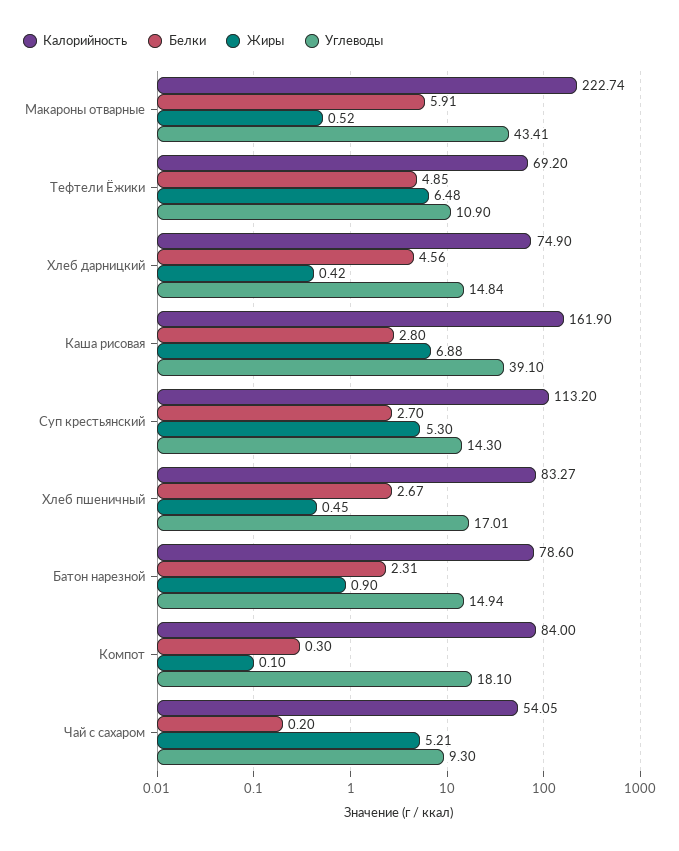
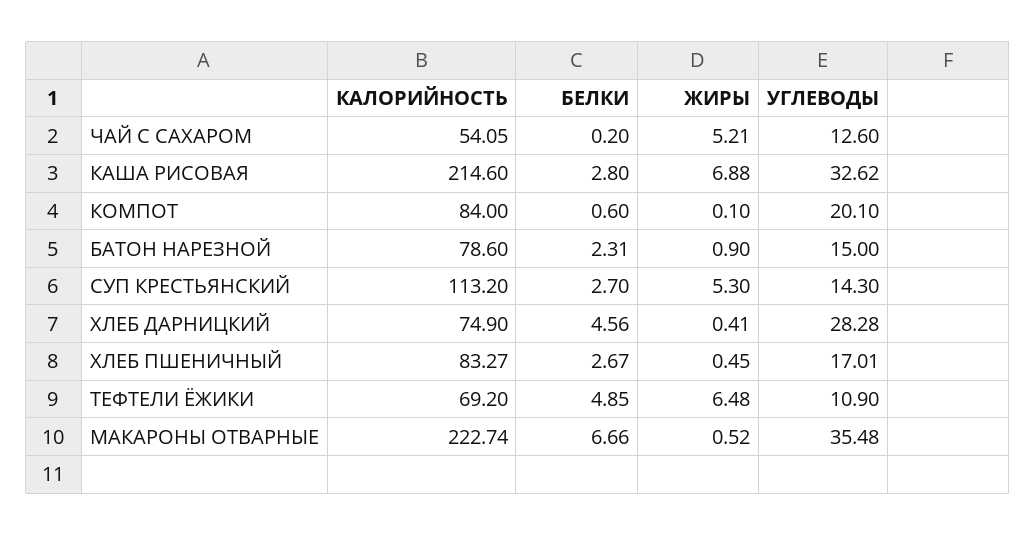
Белки, Макароны отварные: 5.91 -> 6.66
Углеводы, Макароны отварные: 43.41 -> 35.48
Жиры, Хлеб дарницкий: 0.42 -> 0.41
Углеводы, Хлеб дарницкий: 14.84 -> 28.28
Калорийность, Каша рисовая: 161.9 -> 214.6
Углеводы, Каша рисовая: 39.1 -> 32.62
Углеводы, Батон нарезной: 14.94 -> 15
Белки, Компот: 0.3 -> 0.6
Углеводы, Компот: 18.1 -> 20.1
Углеводы, Чай с сахаром: 9.3 -> 12.6

